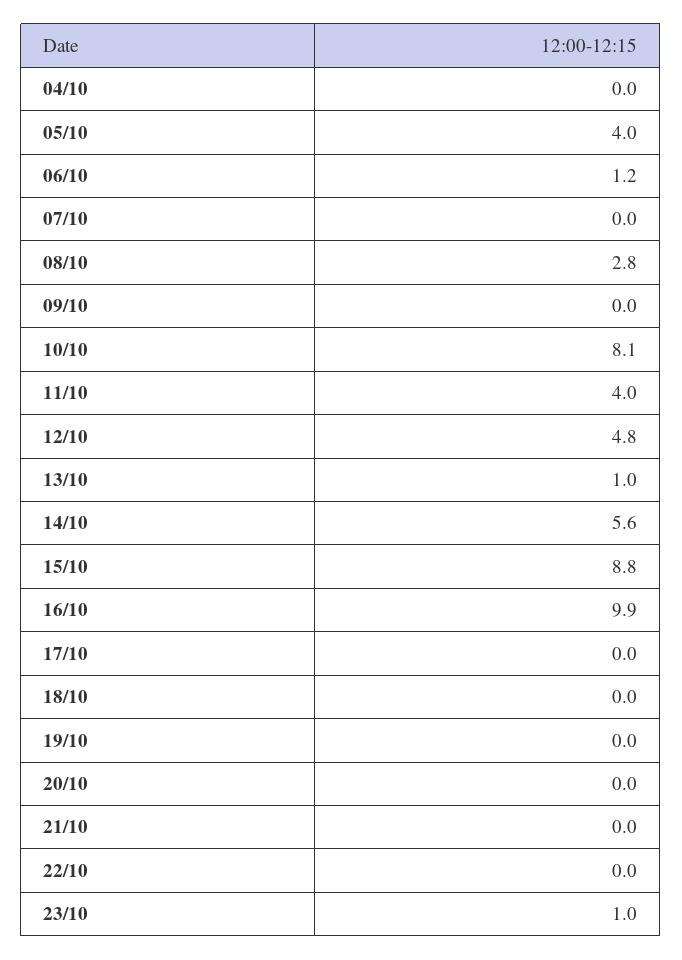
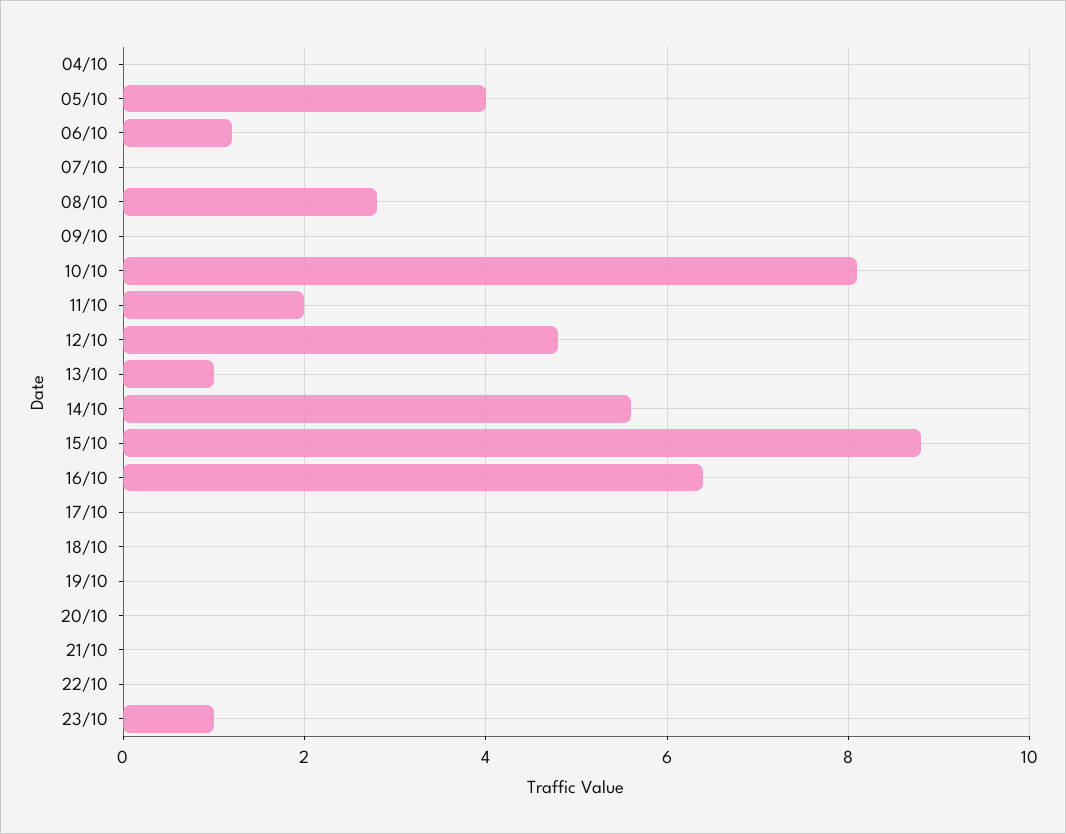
11/10: 4 -> 2
16/10: 9.9 -> 6.5

